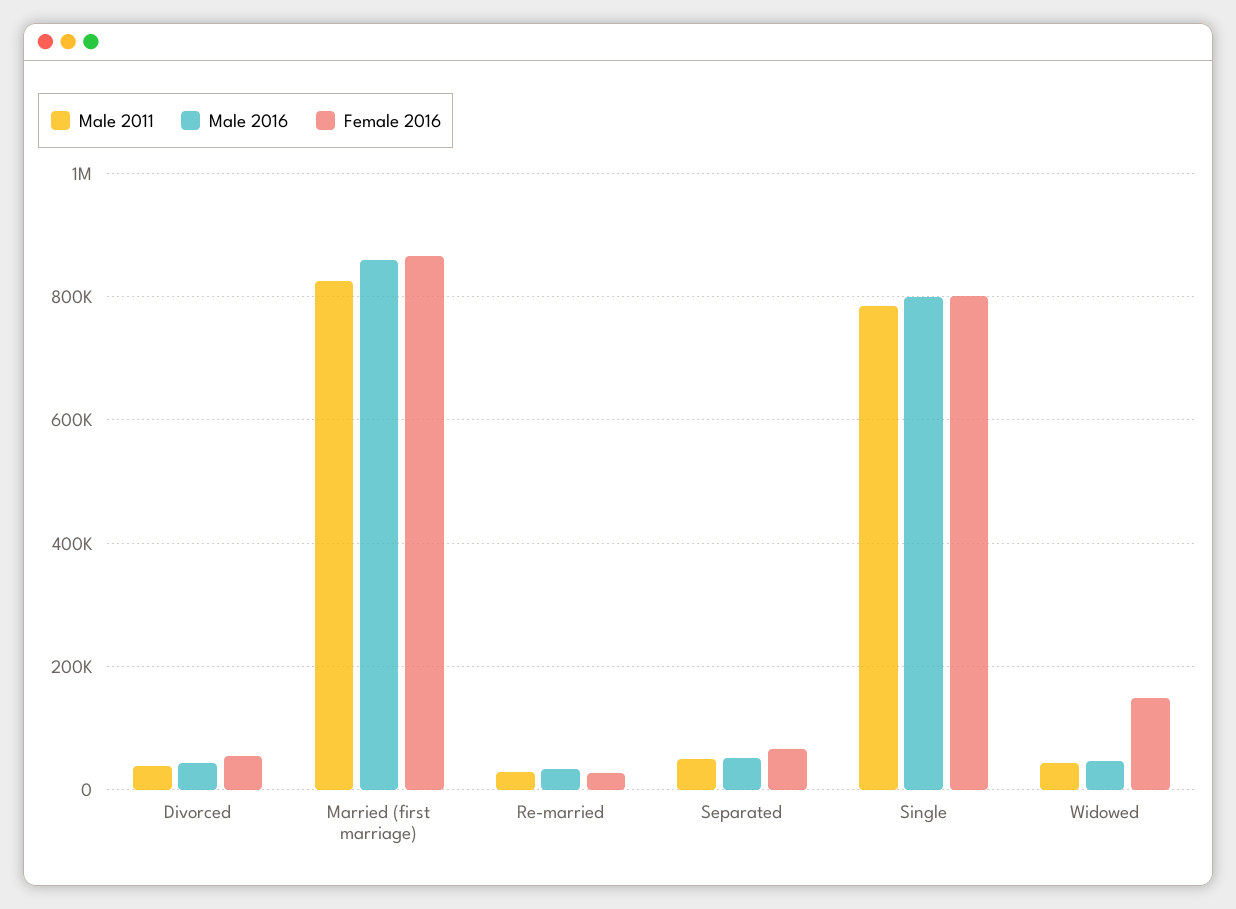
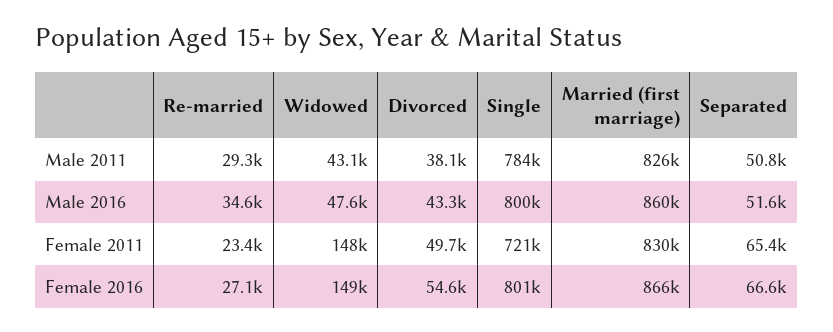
Female 2011, Re-married: none -> 23400
Female 2011, Widowed: none -> 148000
Female 2011, Divorced: none -> 49700
Female 2011, Single: none -> 721000
Female 2011, Married (first marriage): none -> 830000
Female 2011, Separated: none -> 65400

